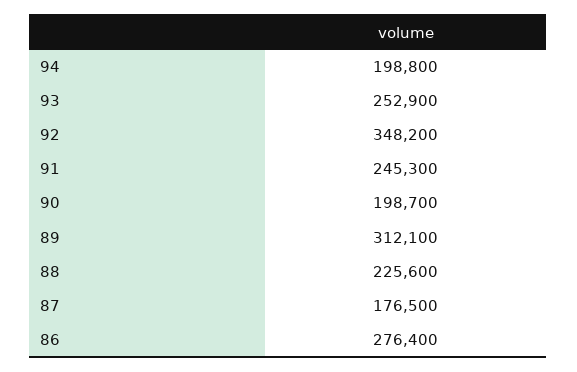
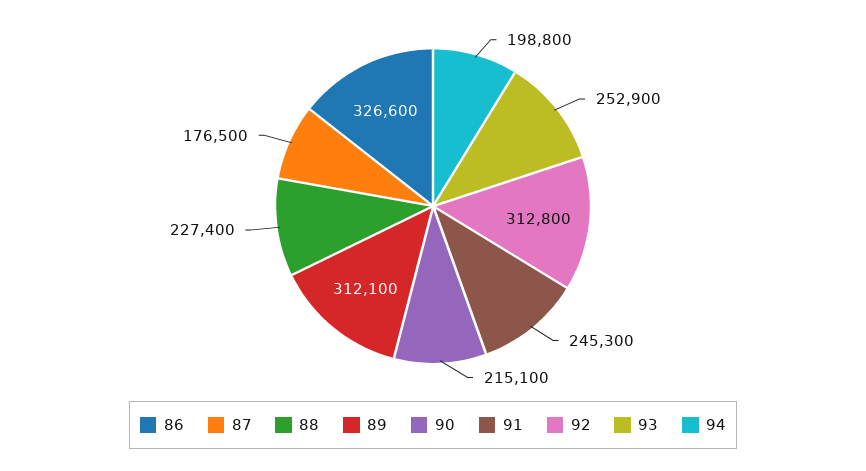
92: 348200 -> 312800
90: 198700 -> 215100
88: 225600 -> 227400
86: 276400 -> 326600

